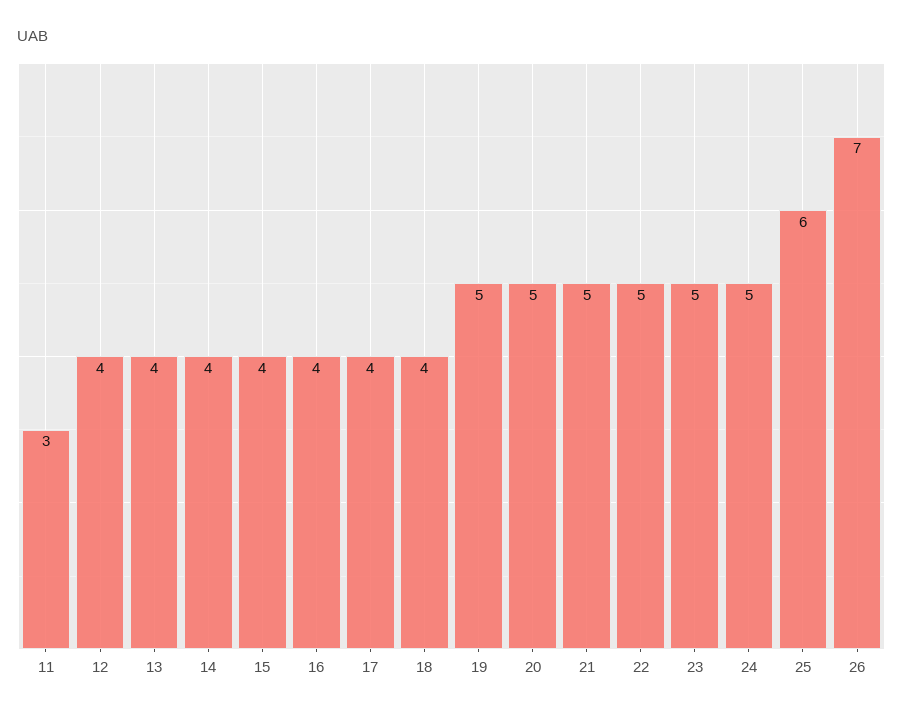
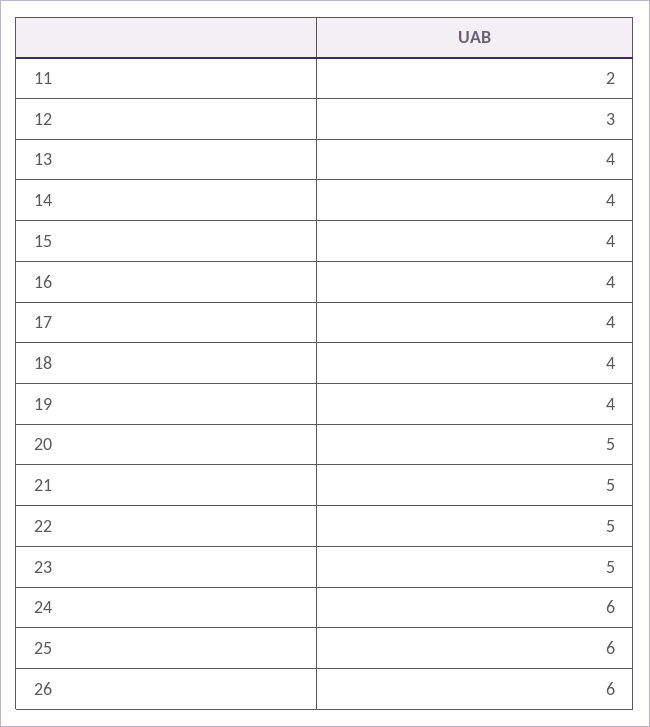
11: 3 -> 2
12: 4 -> 3
19: 5 -> 4
24: 5 -> 6
26: 7 -> 6

